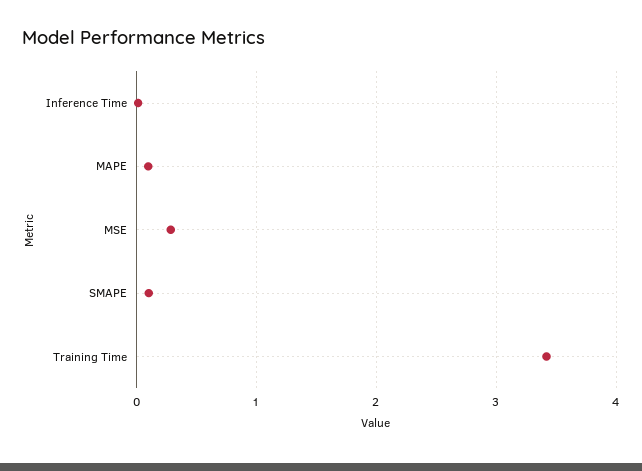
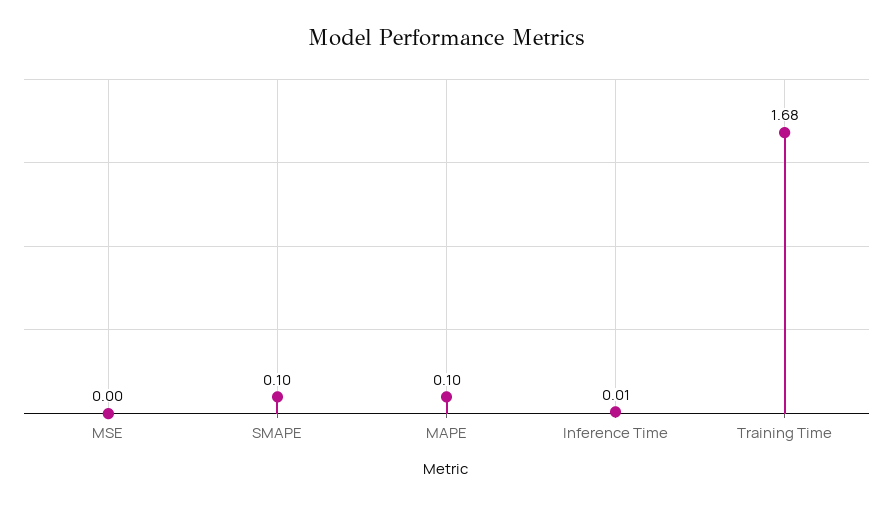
MSE: 0.3 -> 0
Training Time: 3.4 -> 1.68

